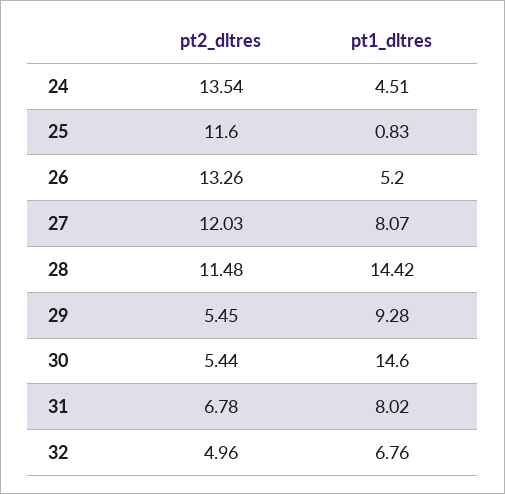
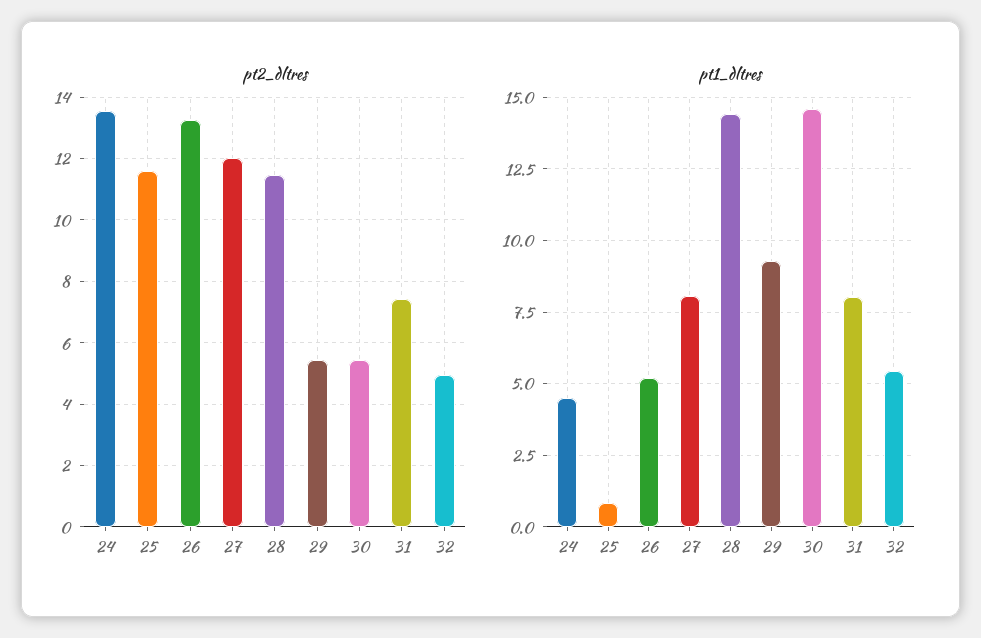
pt2_dltres, 31: 6.78 -> 7.4
pt1_dltres, 32: 6.76 -> 5.5

